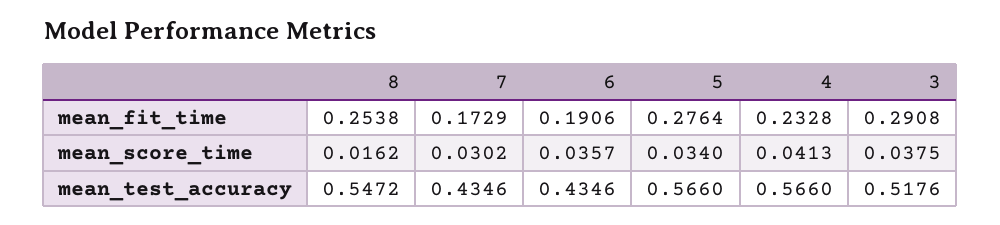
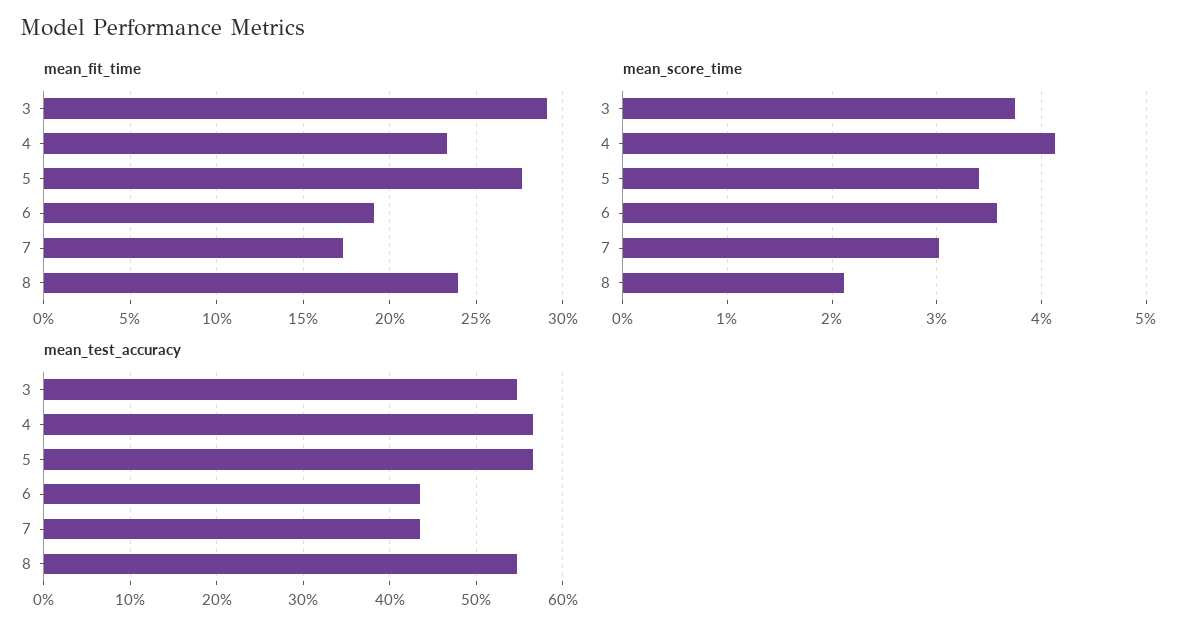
mean_fit_time, 8: 0.2538 -> 0.24
mean_score_time, 8: 0.0162 -> 0.021
mean_test_accuracy, 3: 0.5176 -> 0.55

